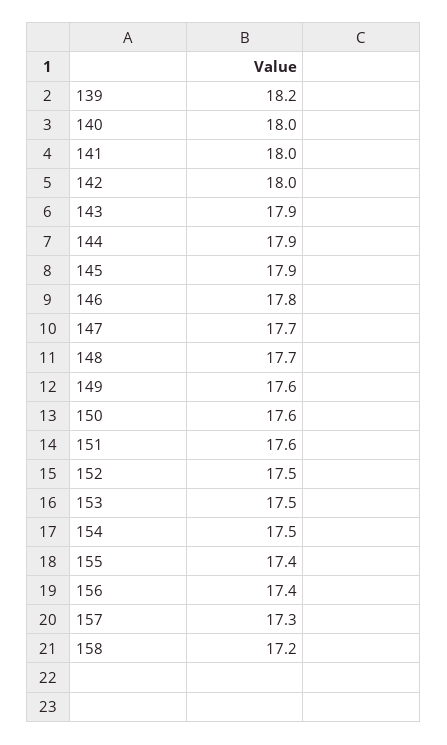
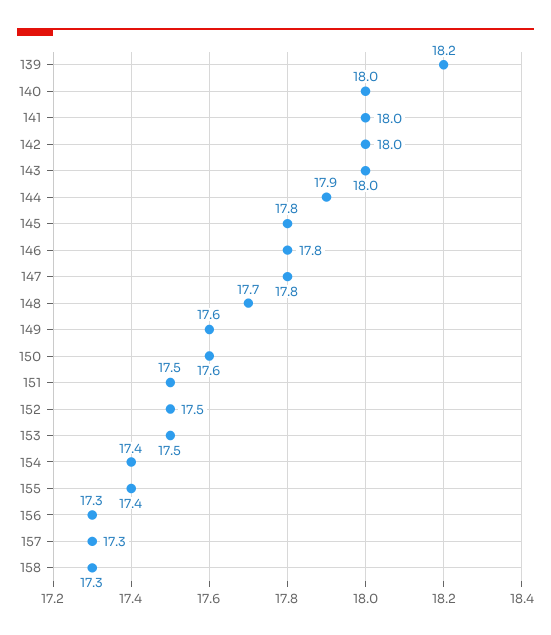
143: 17.9 -> 18
145: 17.9 -> 17.8
147: 17.7 -> 17.8
151: 17.6 -> 17.5
154: 17.5 -> 17.4
156: 17.4 -> 17.3
158: 17.2 -> 17.3

